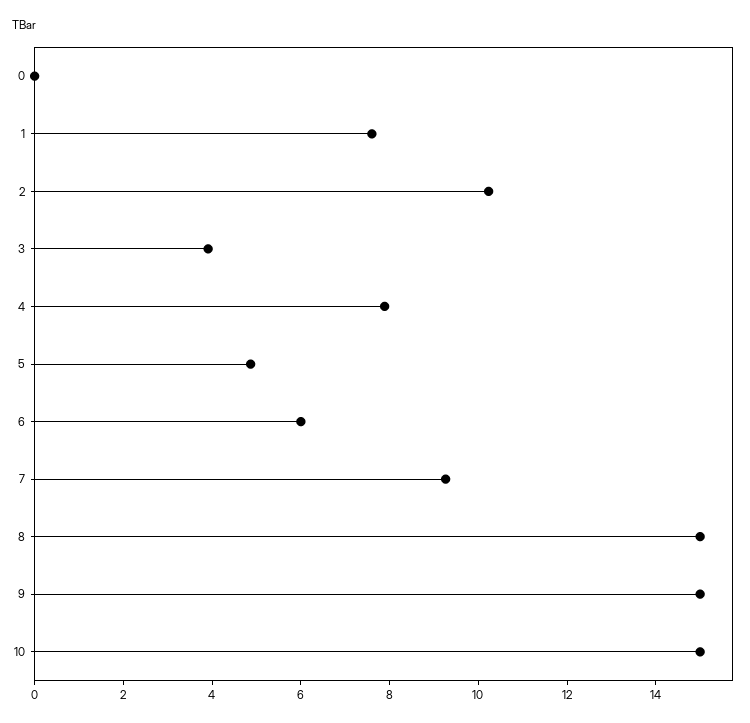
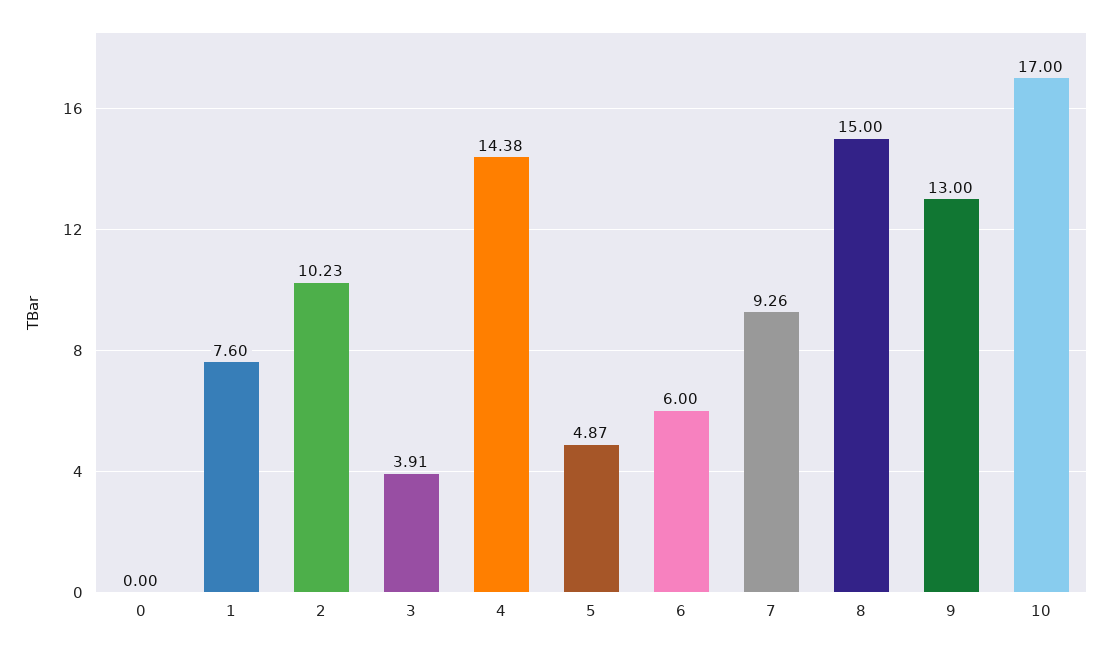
4: 8 -> 14.38
9: 15 -> 13
10: 15 -> 17

